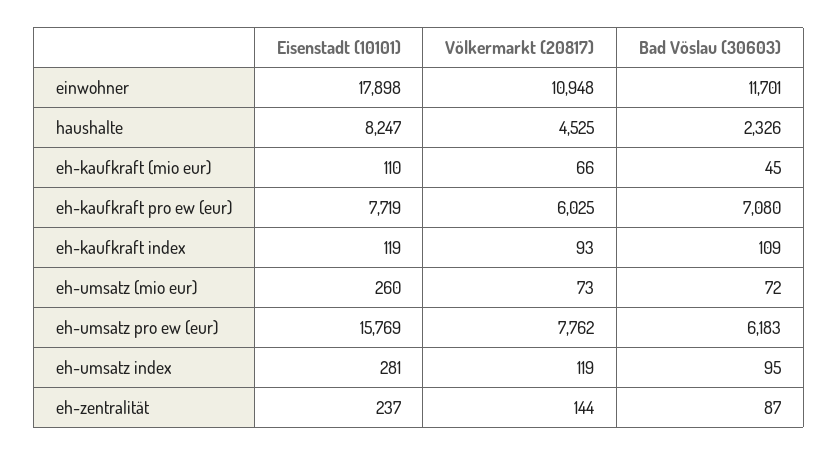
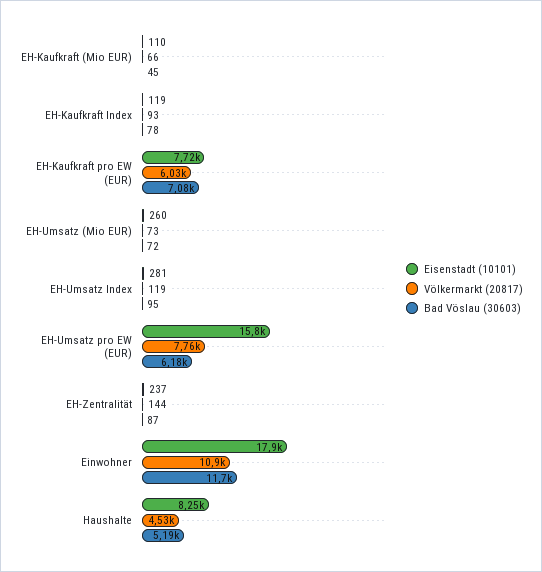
Bad Vöslau (30603), haushalte: 2326 -> 5190
Bad Vöslau (30603), eh-kaufkraft index: 109 -> 78

